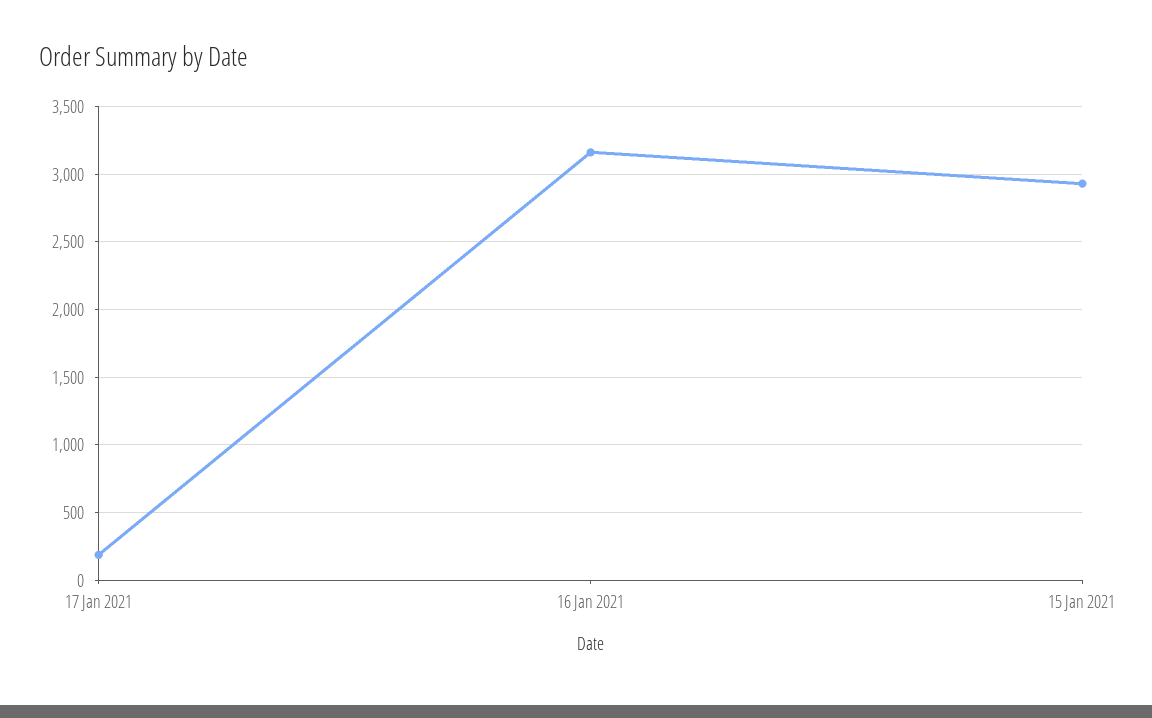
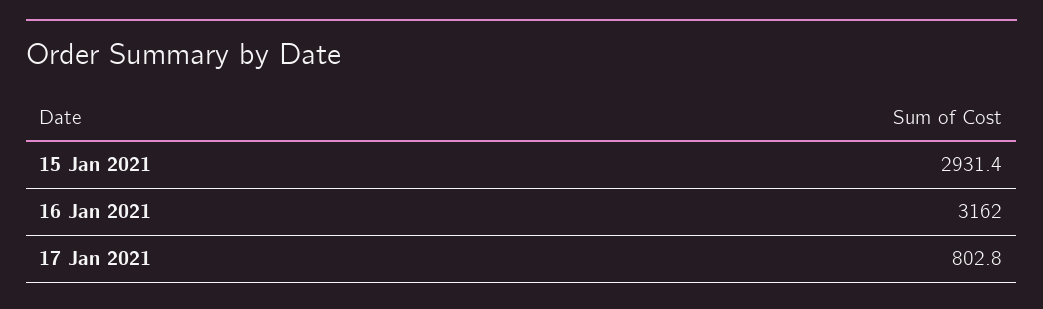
17 Jan 2021: 200 -> 802.8

